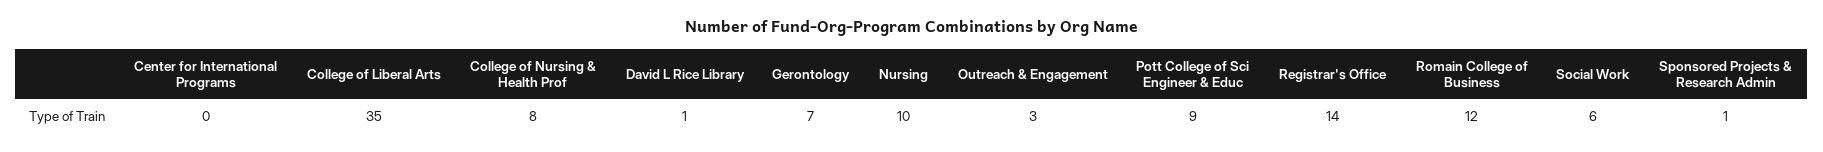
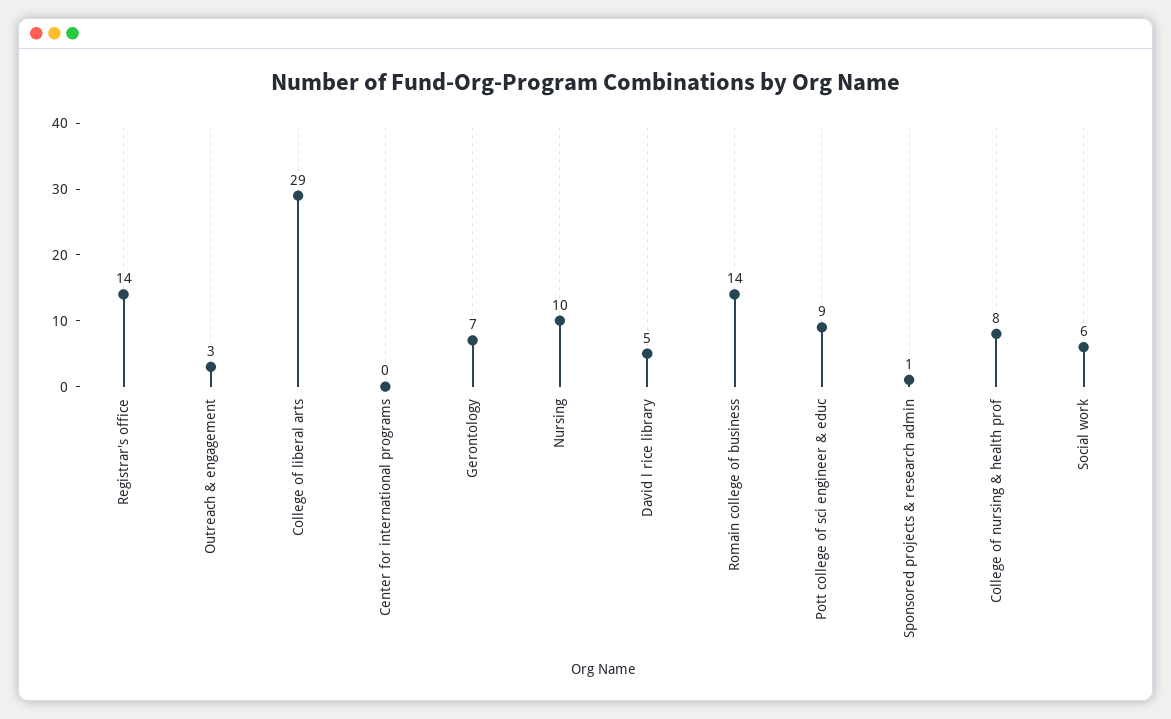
College of Liberal Arts: 35 -> 29
David L Rice Library: 1 -> 5
Romain College of Business: 12 -> 14

